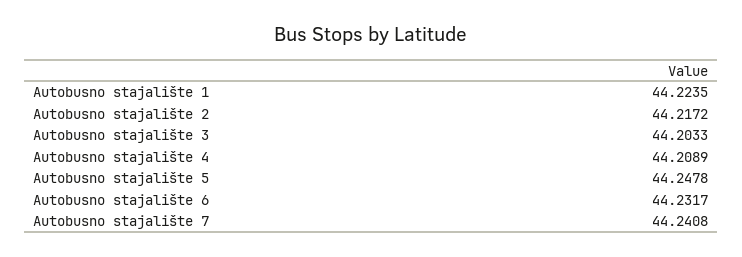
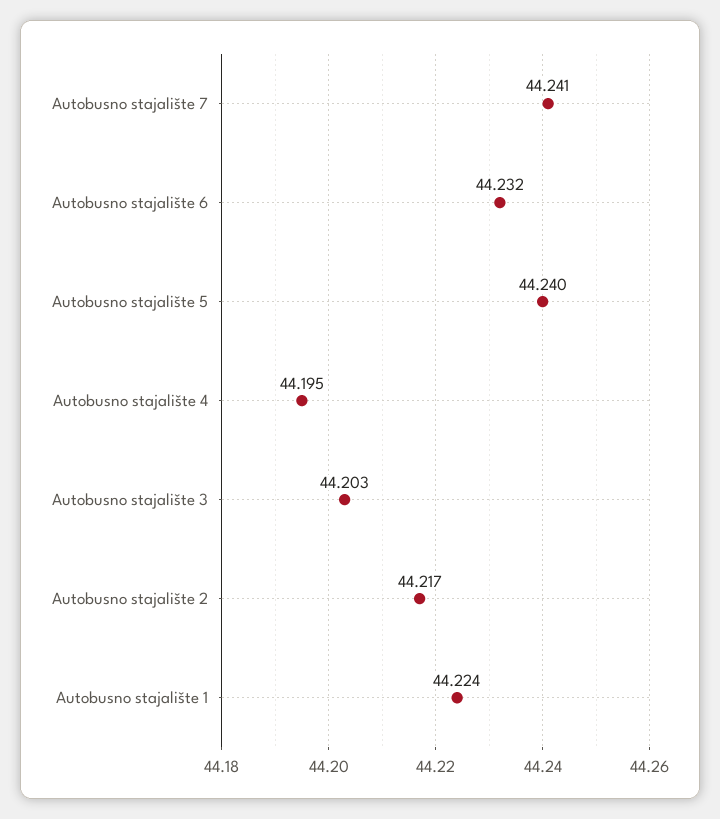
Autobusno stajalište 4: 44.2089 -> 44.195
Autobusno stajalište 5: 44.2478 -> 44.24

